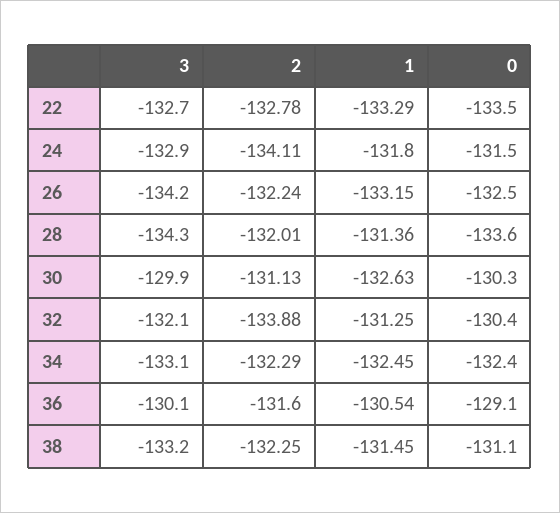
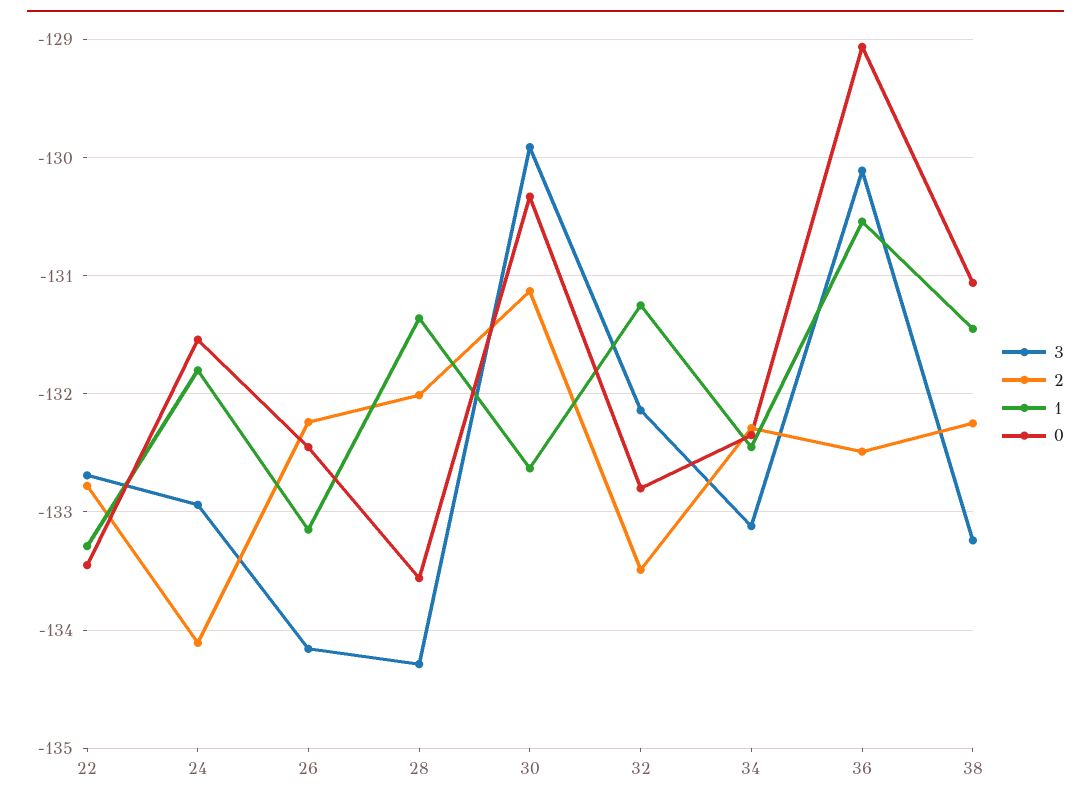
2, 32: -133.88 -> -133.5
0, 32: -130.4 -> -132.8
2, 36: -131.6 -> -132.5

